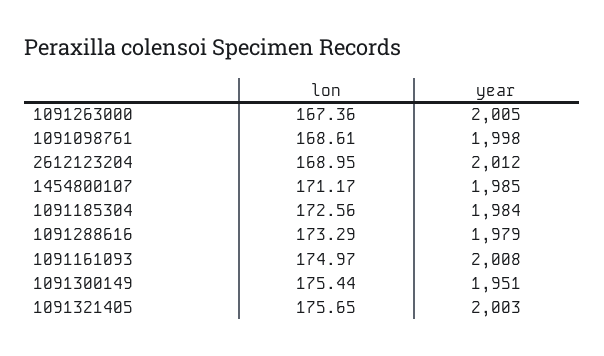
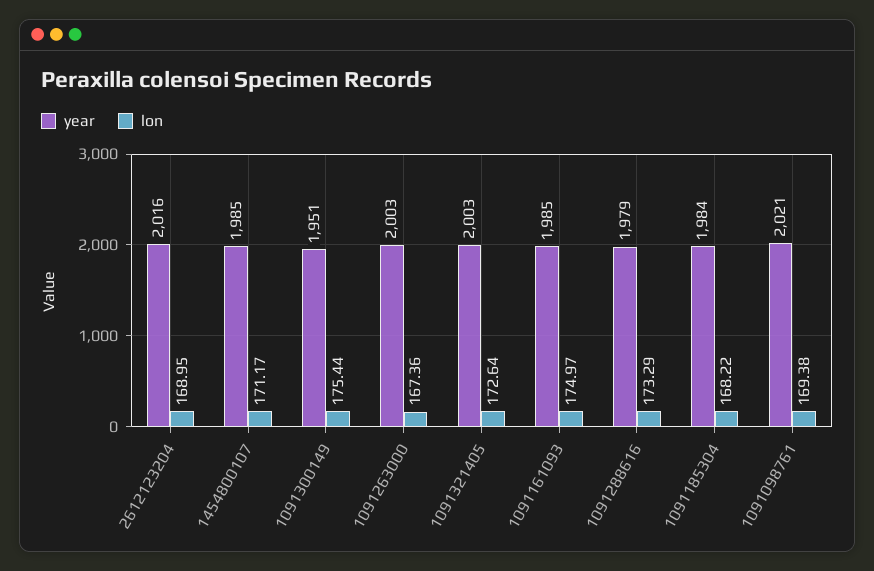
year, 1091263000: 2005 -> 2003
lon, 1091098761: 168.61 -> 169.38
year, 1091098761: 1998 -> 2021
year, 2612123204: 2012 -> 2016
lon, 1091185304: 172.56 -> 168.22
year, 1091161093: 2008 -> 1985
lon, 1091321405: 175.65 -> 172.64

